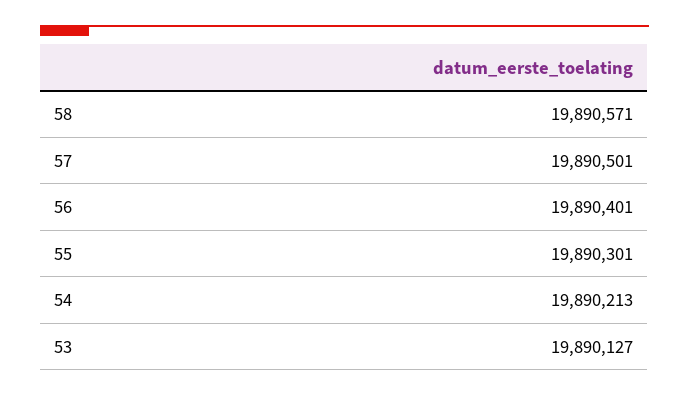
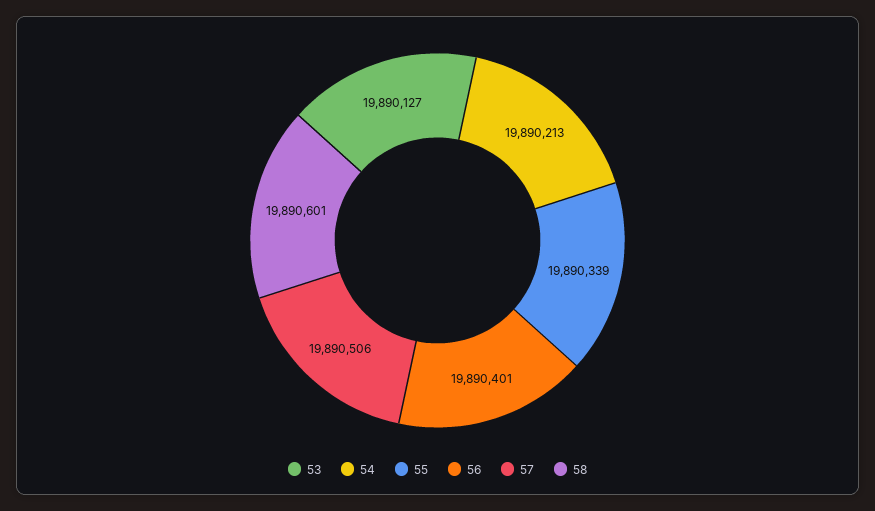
58: 19890571 -> 19890601
57: 19890501 -> 19890506
55: 19890301 -> 19890339

